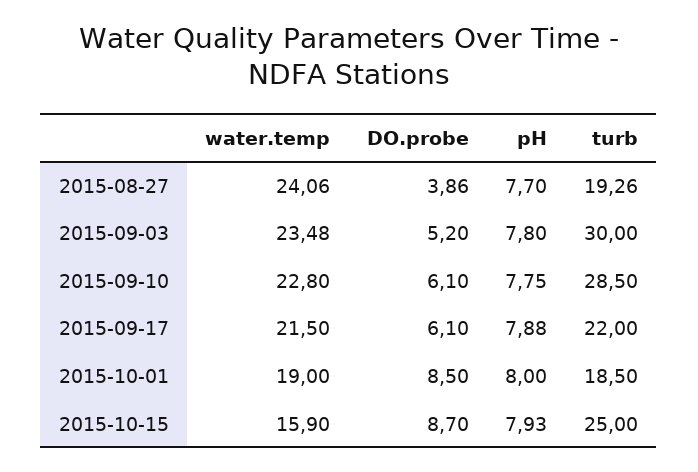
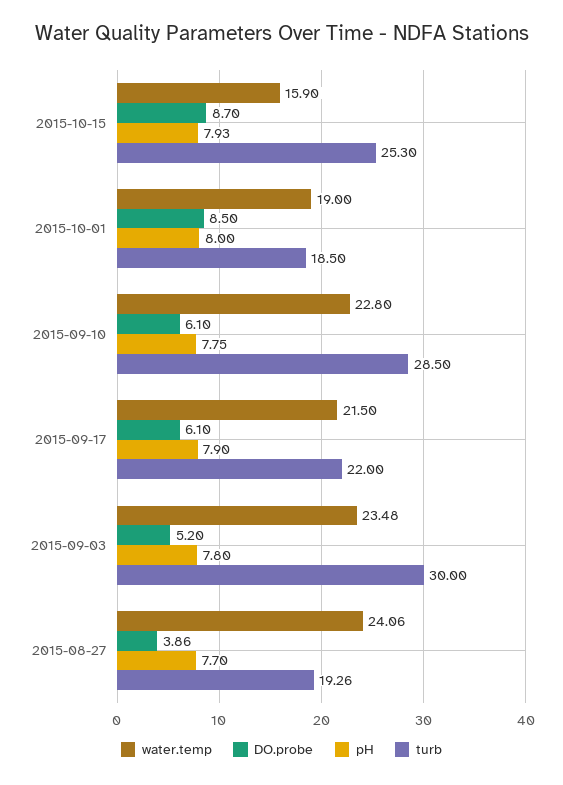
pH, 2015-09-17: 7.88 -> 7.9
turb, 2015-10-15: 25 -> 25.3

